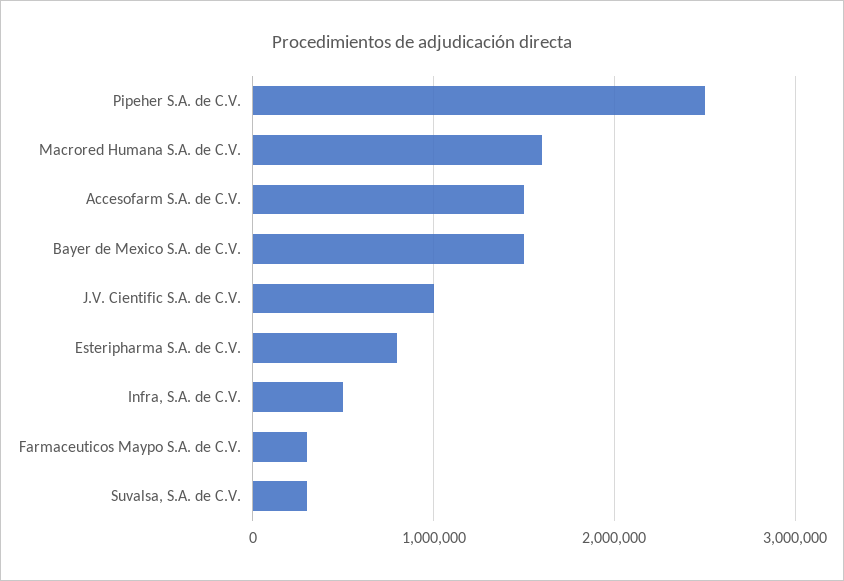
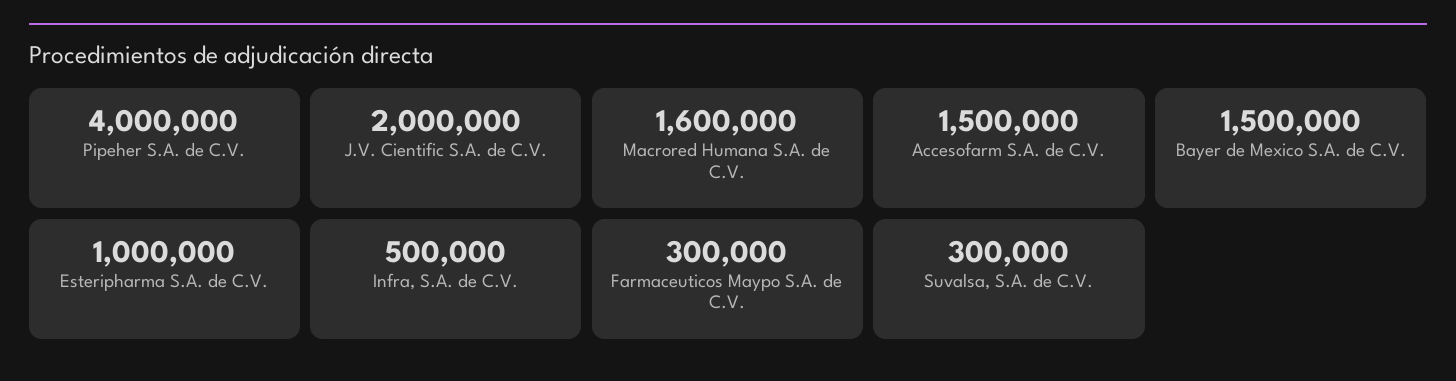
Pipeher S.A. de C.V.: 2500000 -> 4000000
J.V. Cientific S.A. de C.V.: 1000000 -> 2000000
Esteripharma S.A. de C.V.: 800000 -> 1000000

